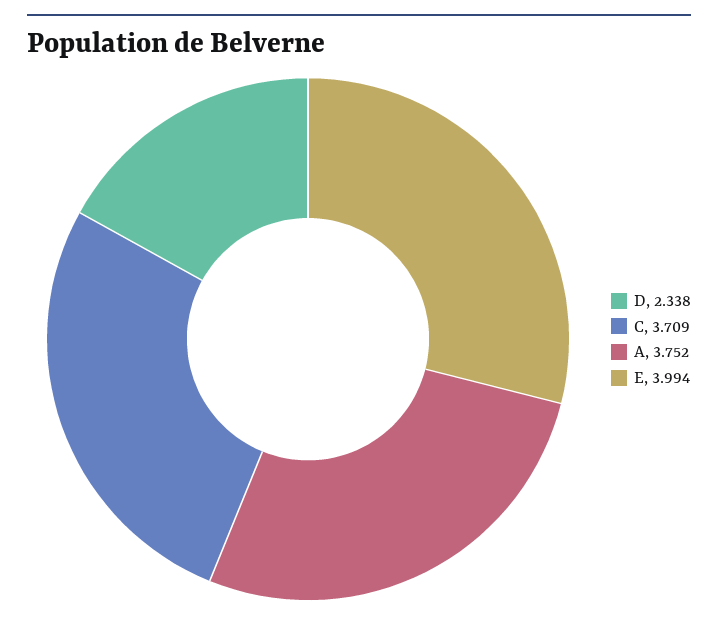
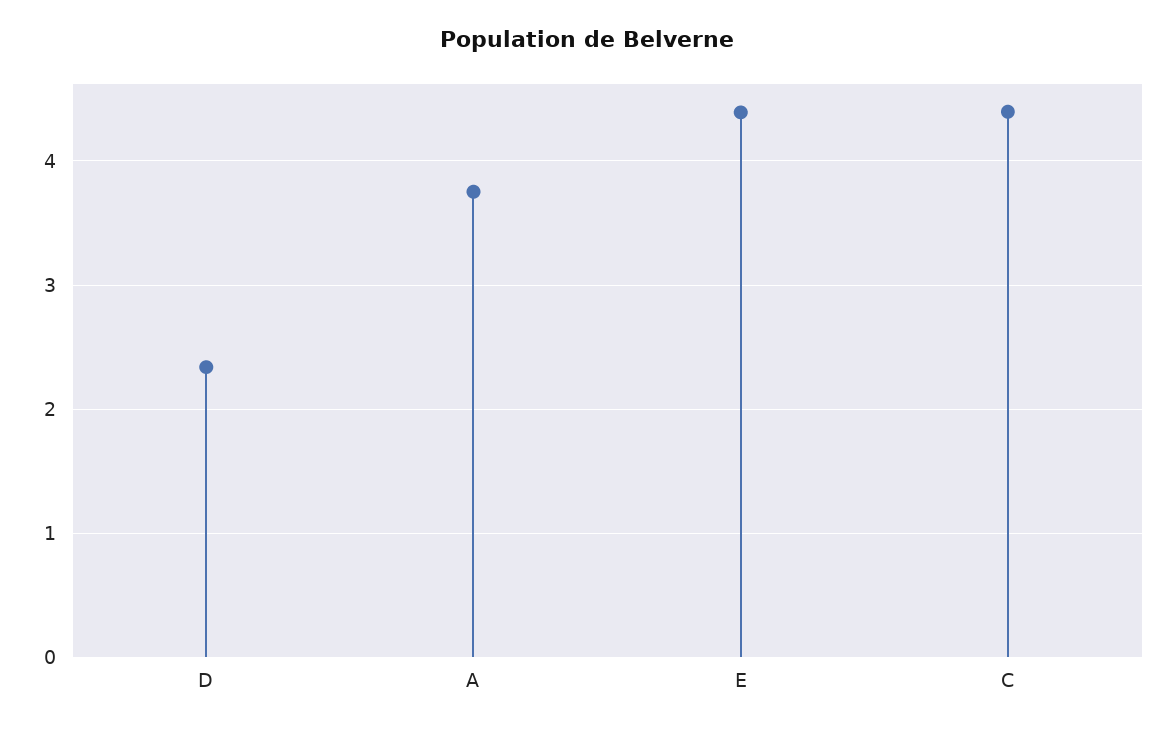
C: 3.709 -> 4.4
E: 3.994 -> 4.4

